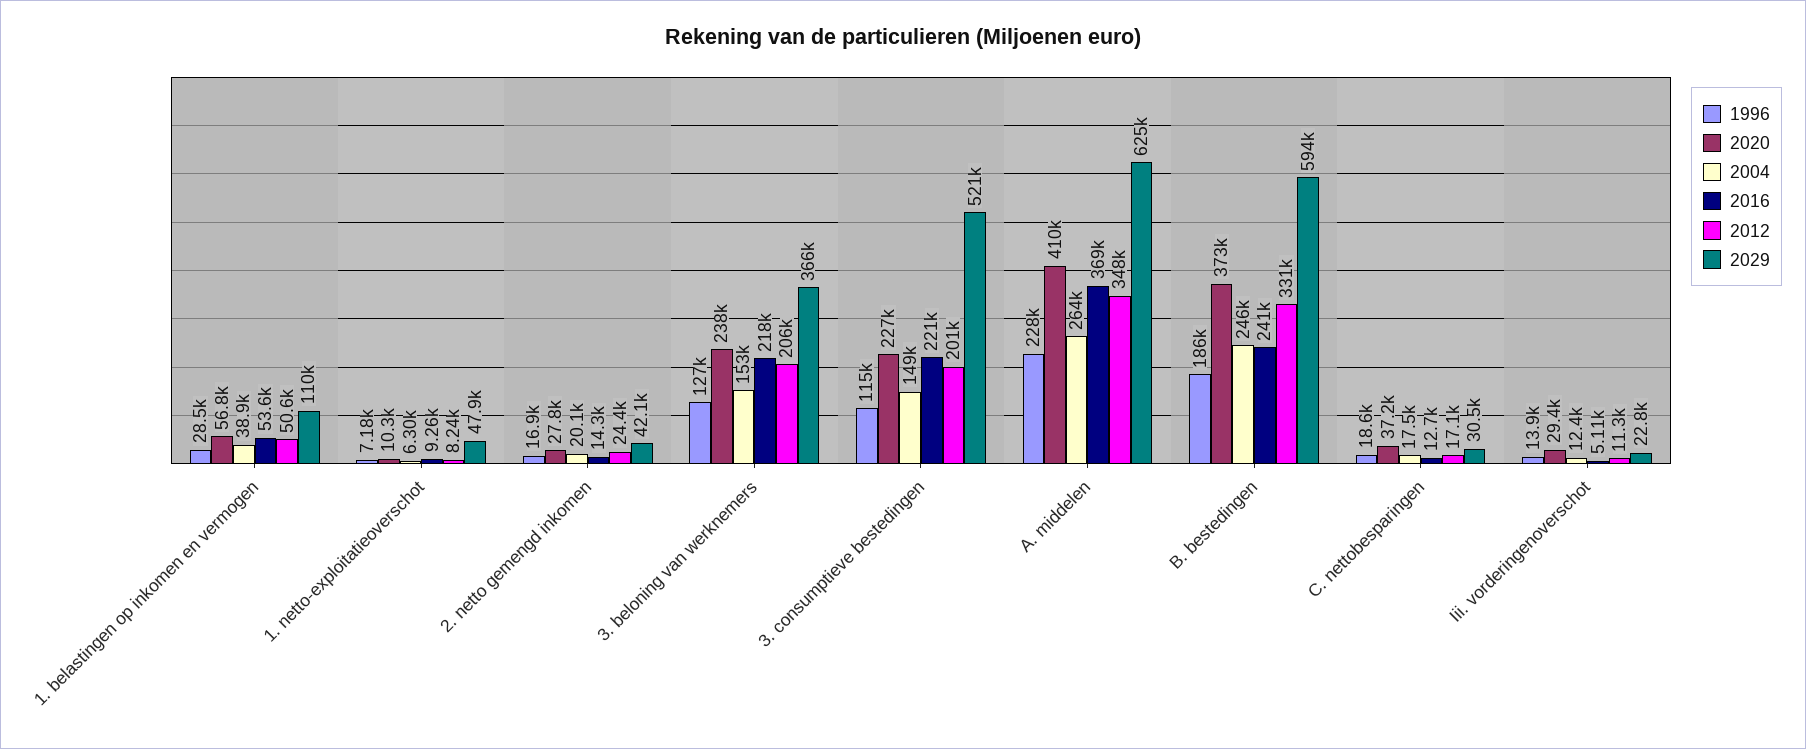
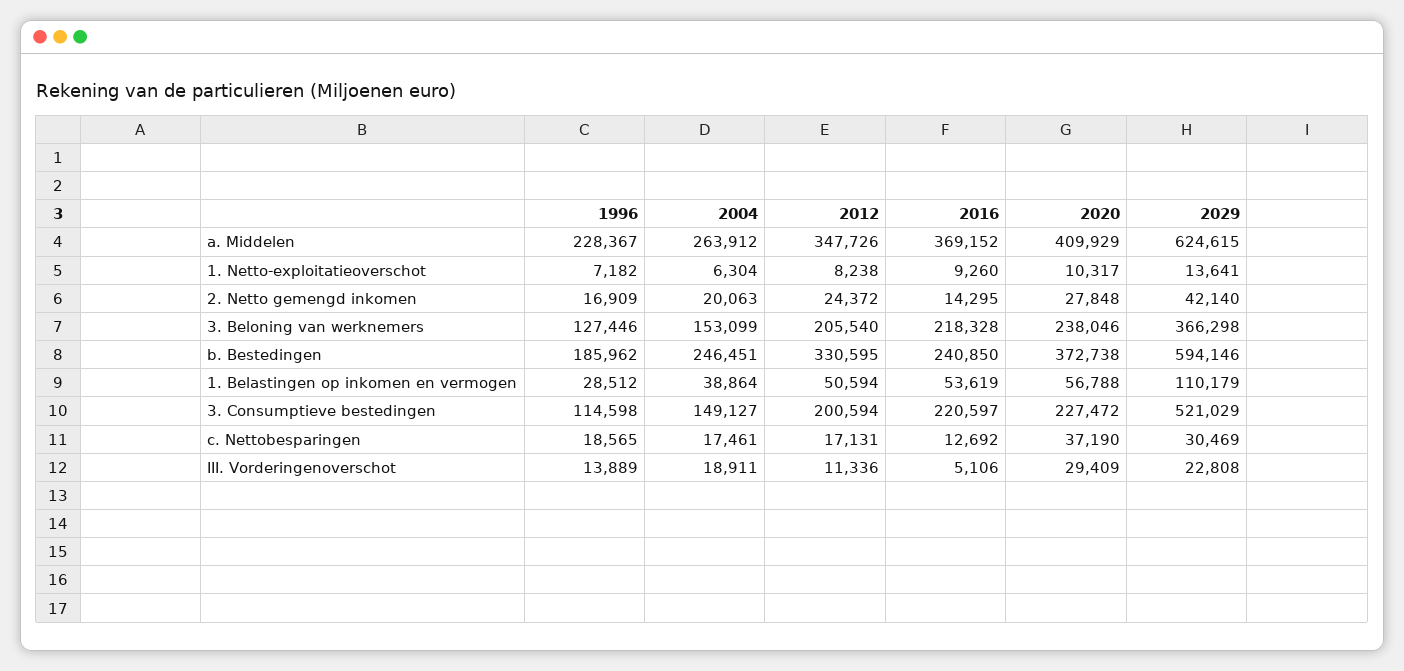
2029, 1. netto-exploitatieoverschot: 47900 -> 13641
2004, Iii. vorderingenoverschot: 12400 -> 18911

